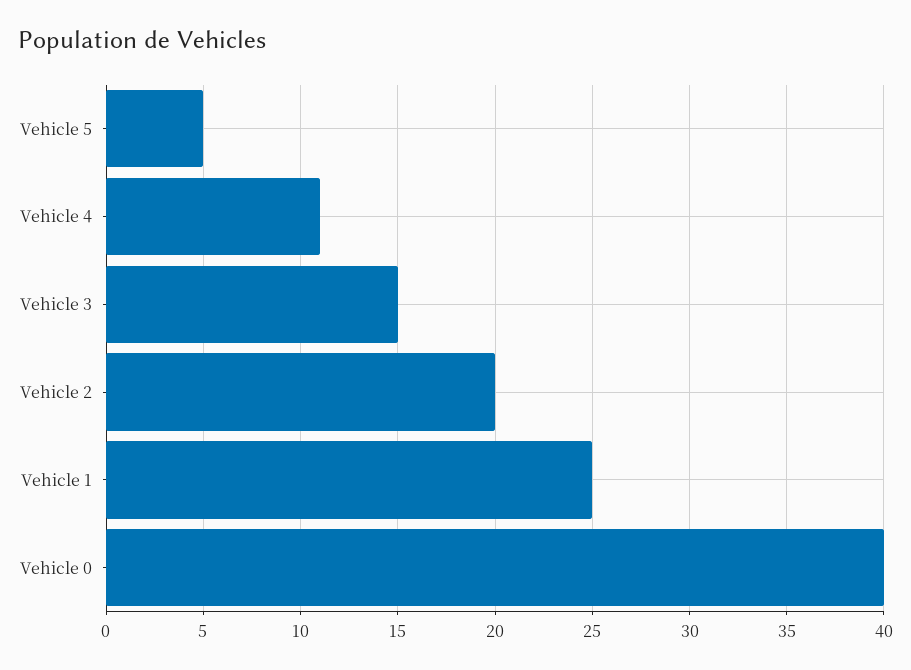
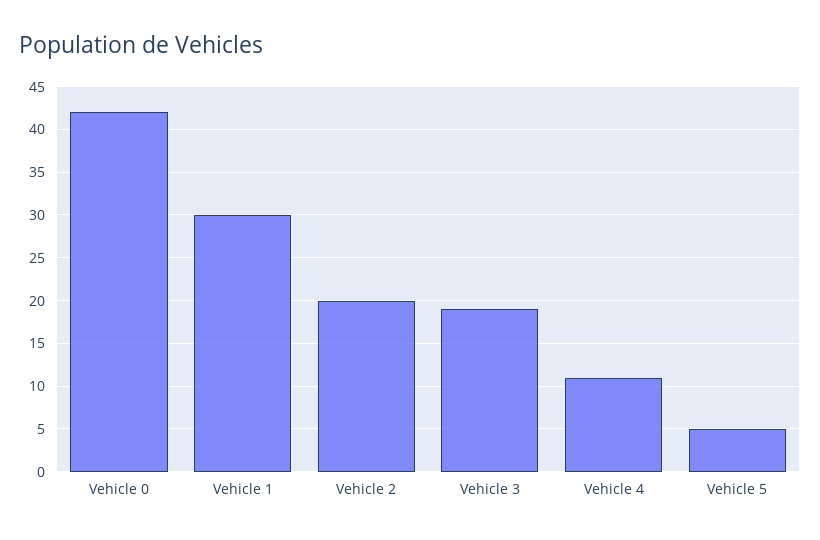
Vehicle 3: 15 -> 19
Vehicle 1: 25 -> 30
Vehicle 0: 40 -> 42

